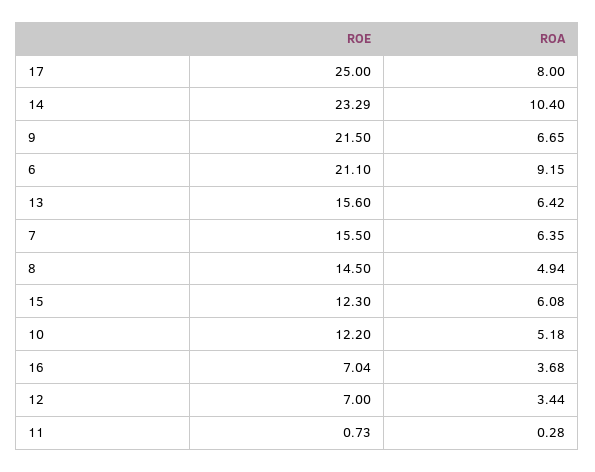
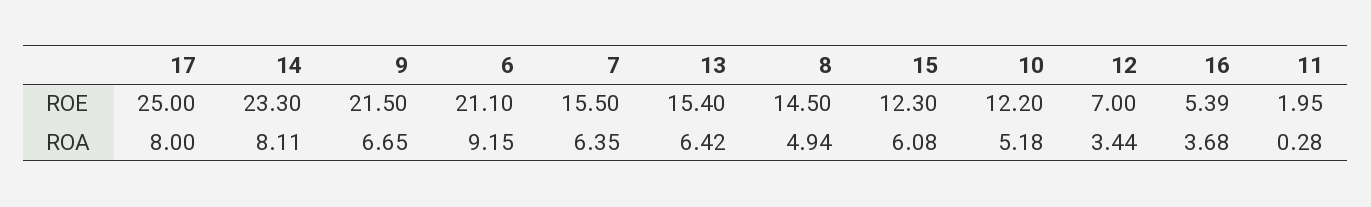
ROE, 14: 23.29 -> 23.3
ROA, 14: 10.4 -> 8.11
ROE, 13: 15.6 -> 15.4
ROE, 16: 7.04 -> 5.39
ROE, 11: 0.73 -> 1.95

